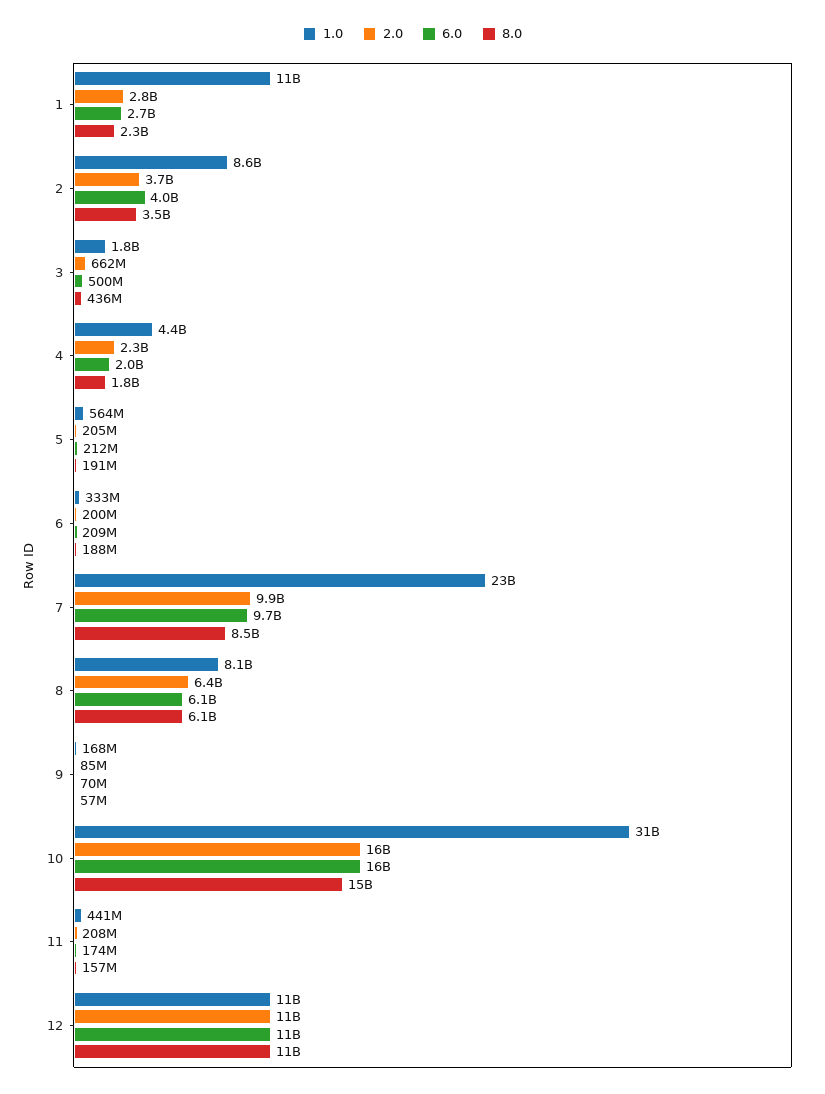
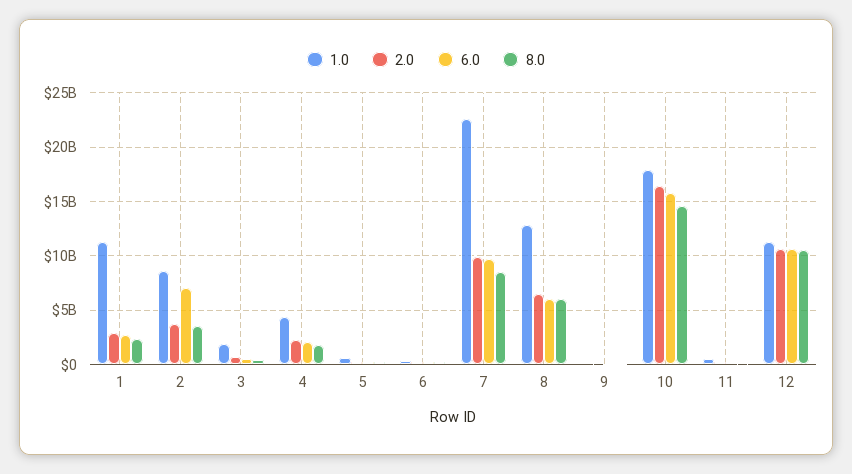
6.0, 2: 4000000000 -> 7000000000
1.0, 8: 8100000000 -> 13000000000
1.0, 10: 31000000000 -> 18000000000

